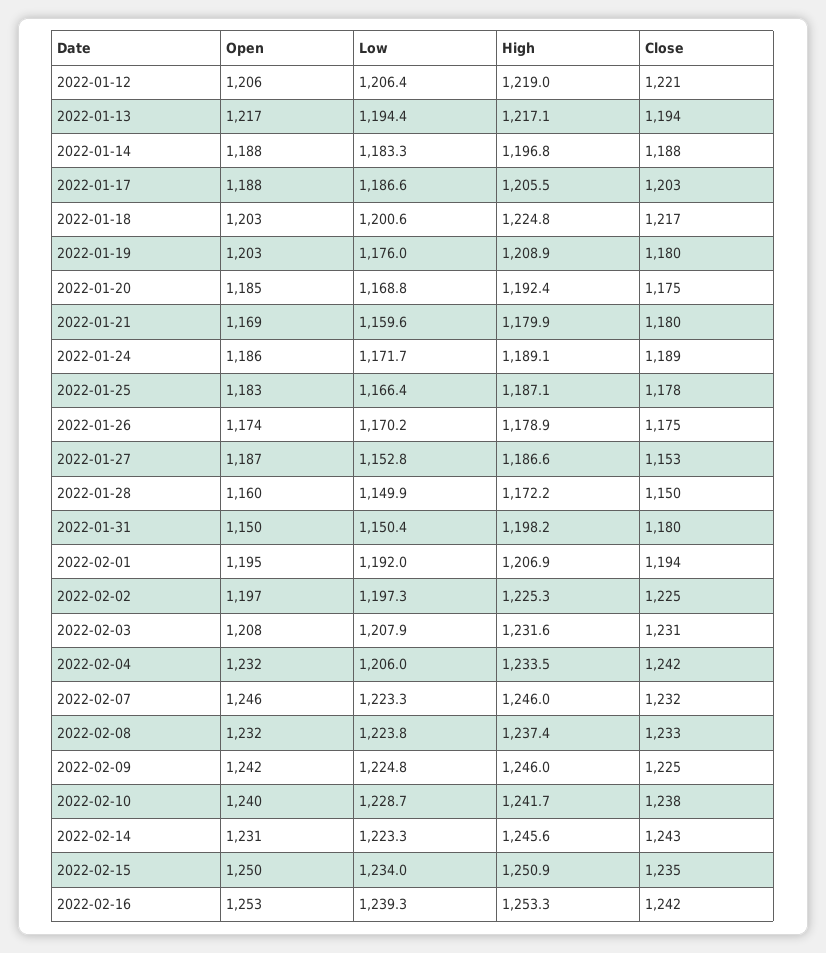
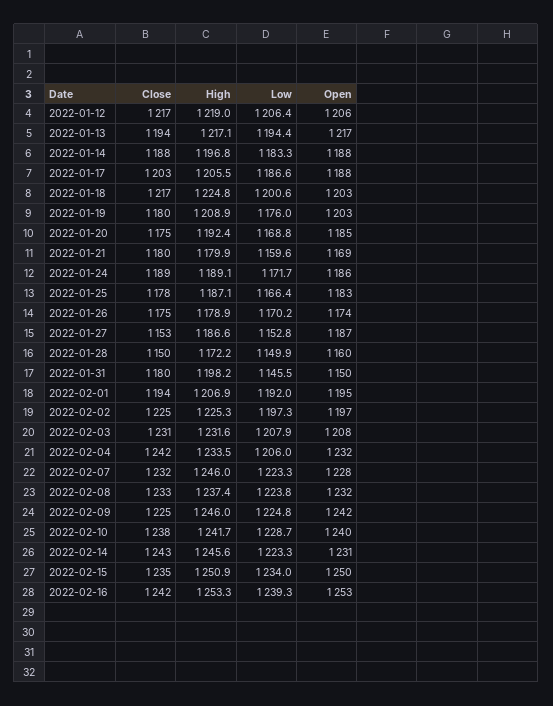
Close, 2022-01-12: 1221 -> 1217
Low, 2022-01-31: 1150.4 -> 1145.5
Open, 2022-02-07: 1246 -> 1228

